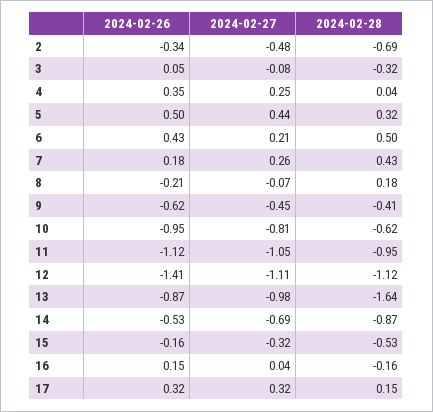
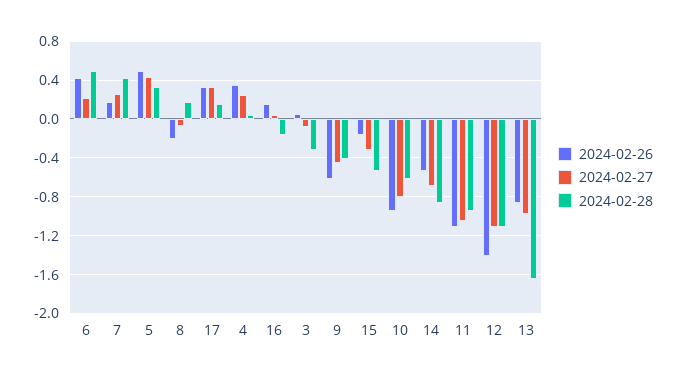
2024-02-26, 2: -0.34 -> none
2024-02-27, 2: -0.48 -> none
2024-02-28, 2: -0.69 -> none

